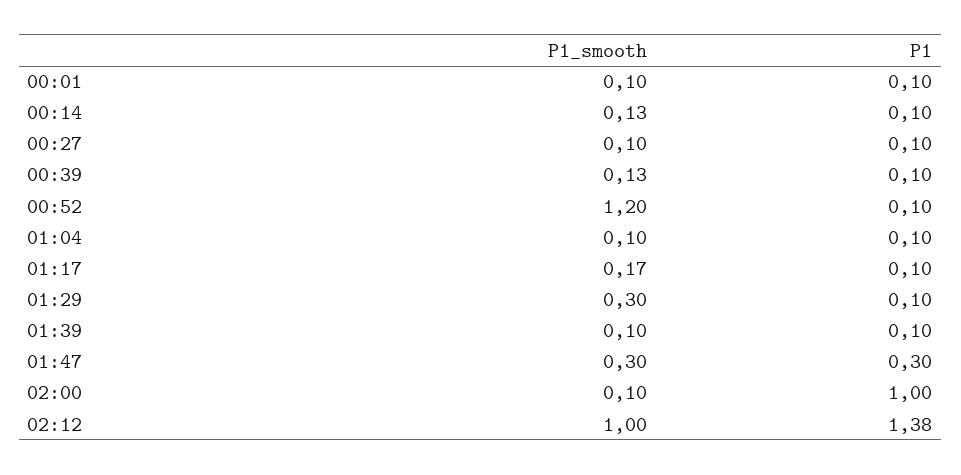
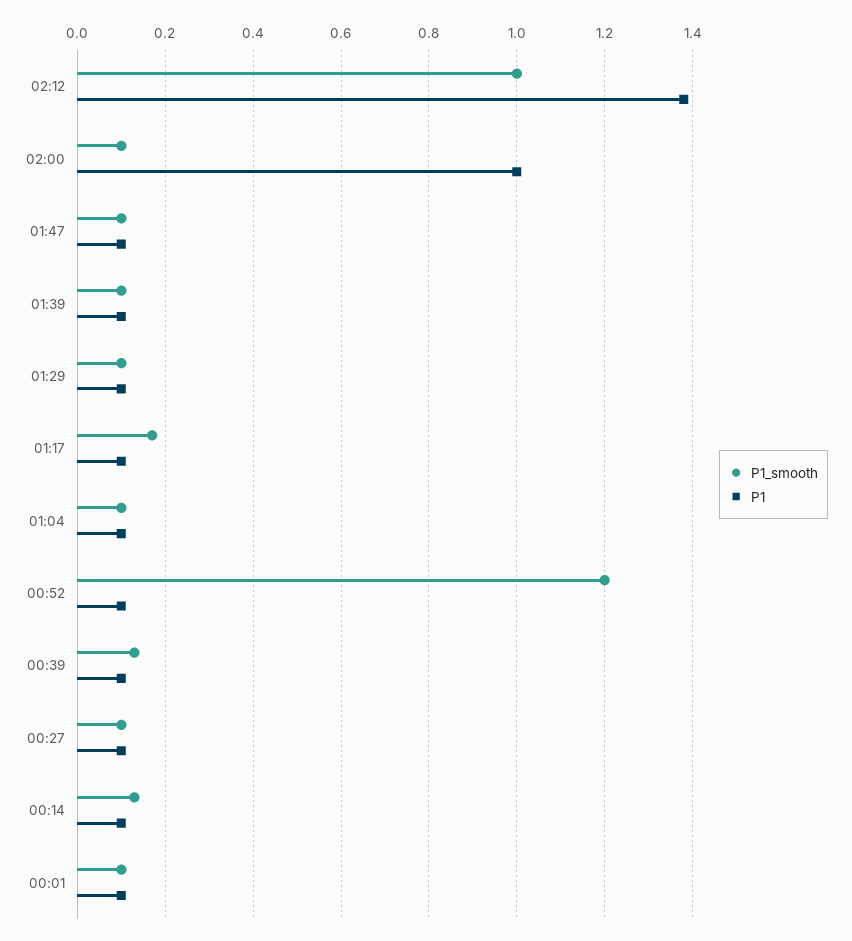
P1_smooth, 01:29: 0.3 -> 0.1
P1_smooth, 01:47: 0.3 -> 0.1
P1, 01:47: 0.3 -> 0.1

